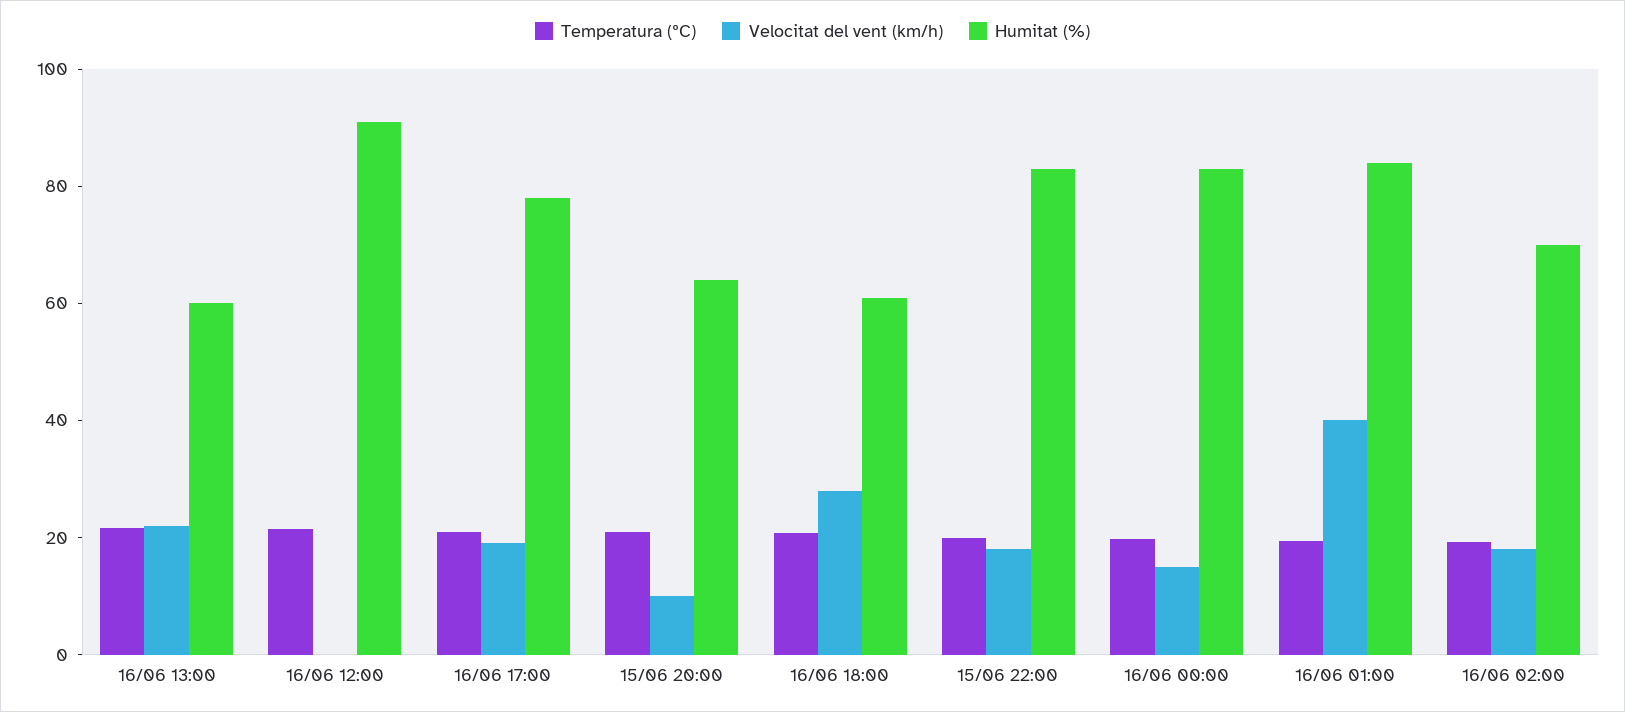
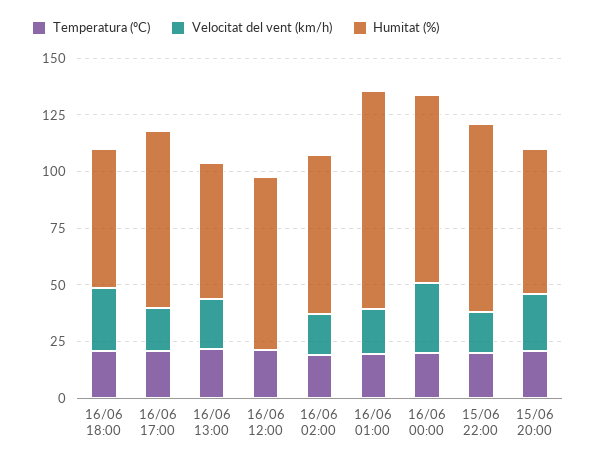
Humitat (%), 16/06 12:00: 90 -> 75
Velocitat del vent (km/h), 15/06 20:00: 10 -> 25
Velocitat del vent (km/h), 16/06 00:00: 15 -> 30
Velocitat del vent (km/h), 16/06 01:00: 40 -> 20
Humitat (%), 16/06 01:00: 85 -> 95

